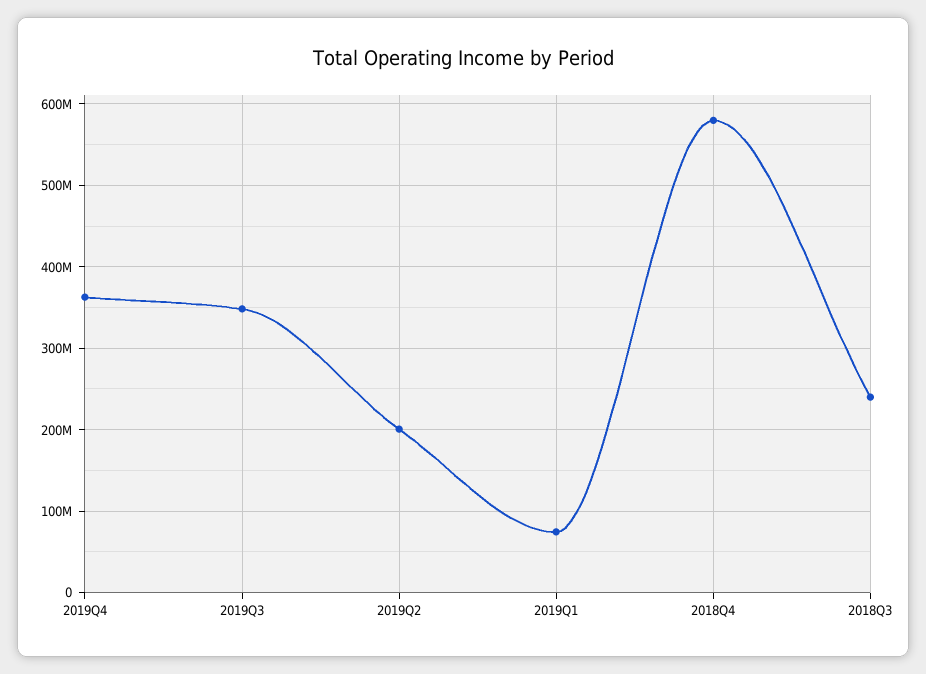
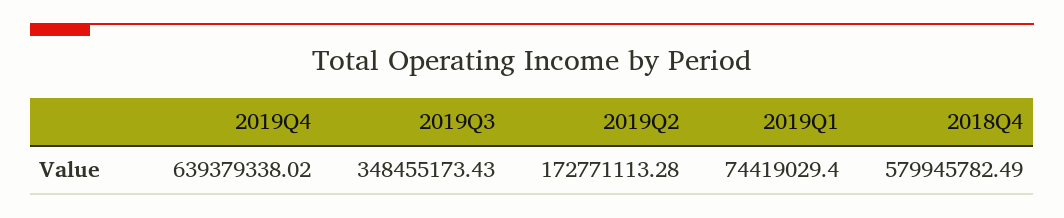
2019Q4: 360000000 -> 639379338.02
2019Q2: 200000000 -> 172771113.28
2018Q3: 240000000 -> none

